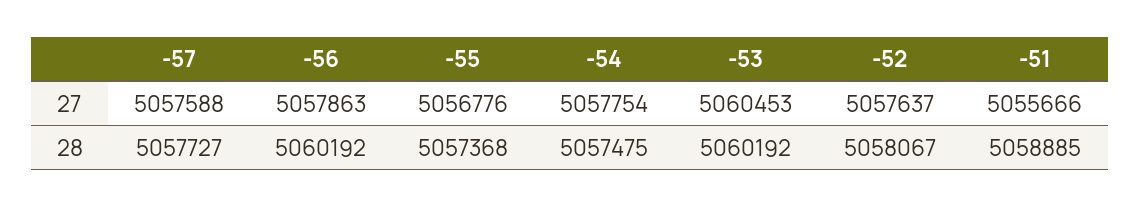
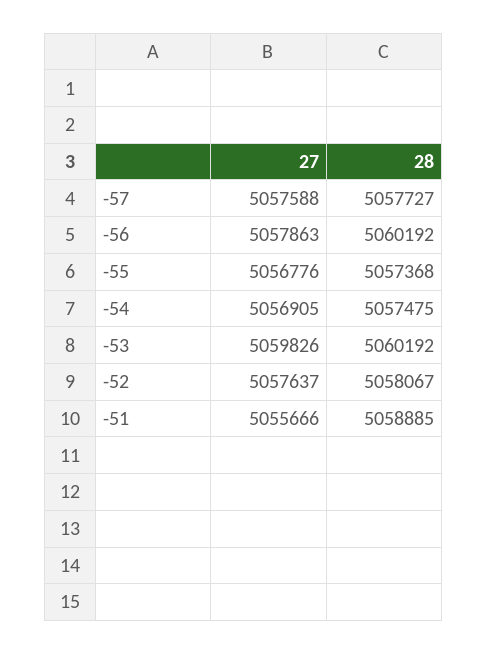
-54, 27: 5057754 -> 5056905
-53, 27: 5060453 -> 5059826

